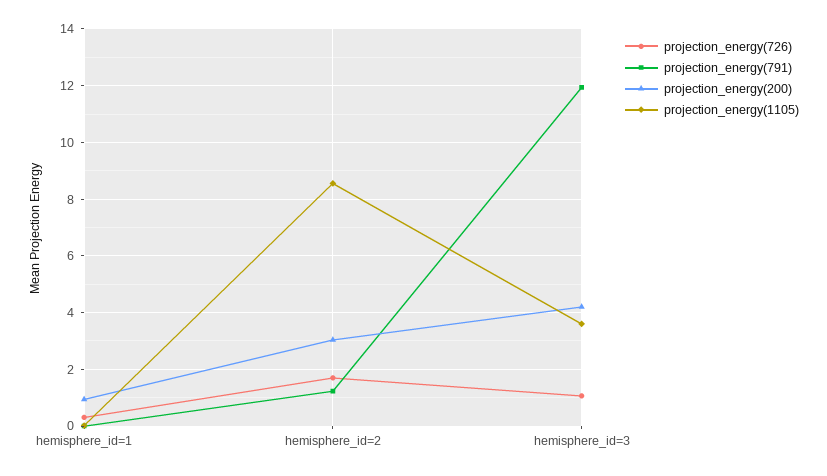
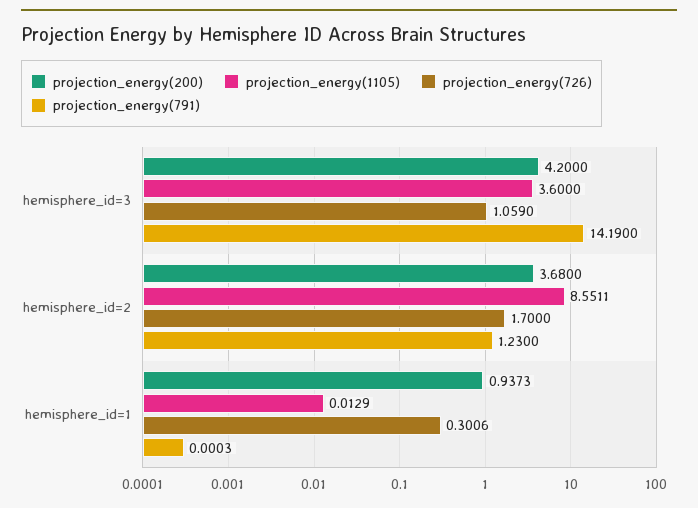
projection_energy(200), hemisphere_id=2: 3 -> 3.68
projection_energy(791), hemisphere_id=3: 12 -> 14.19

